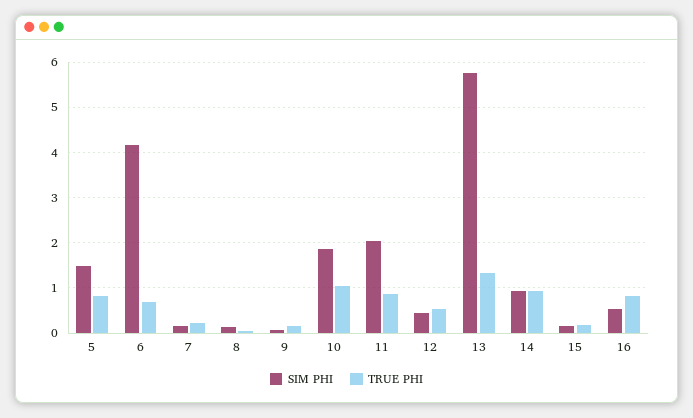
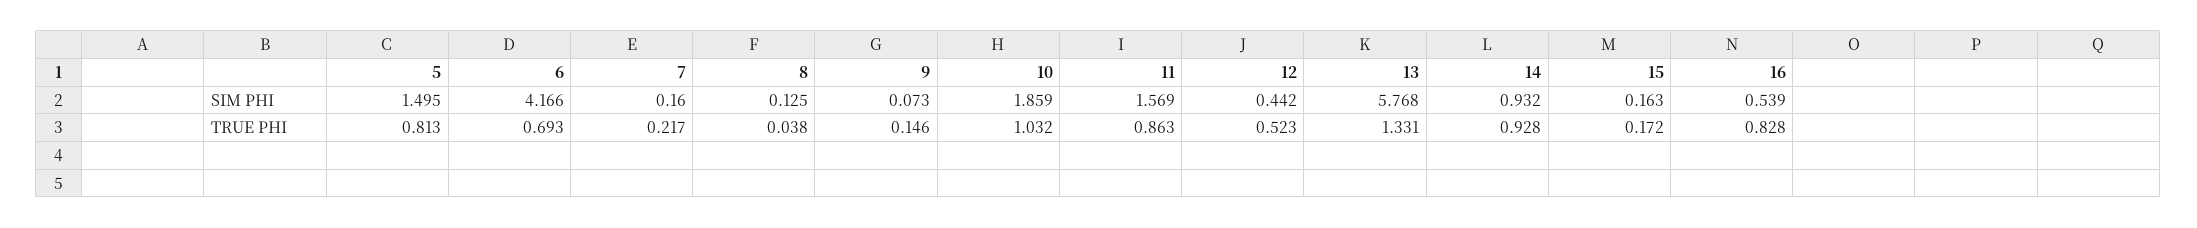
SIM PHI, 11: 2 -> 1.569

